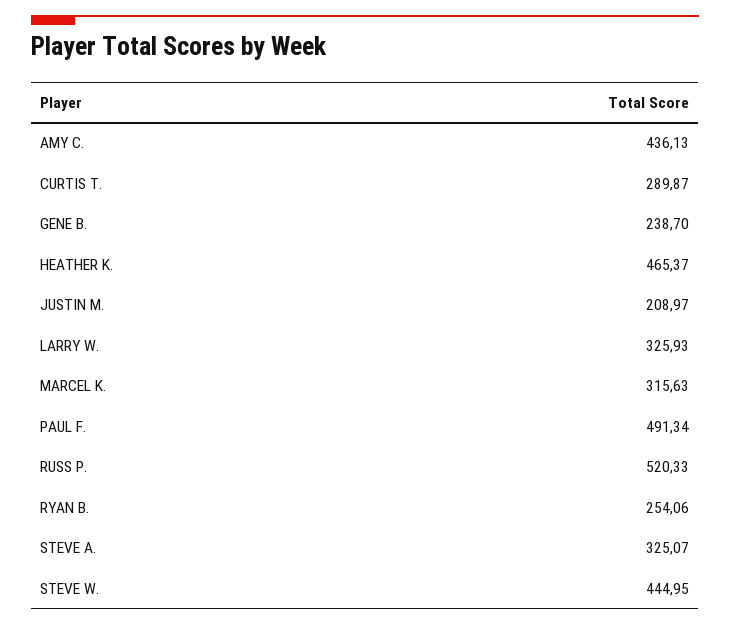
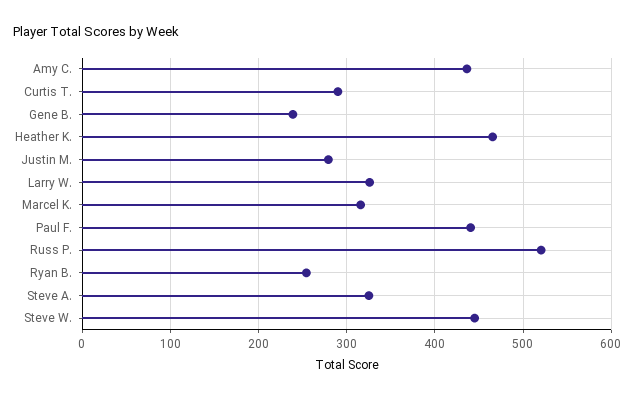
JUSTIN M.: 208.97 -> 280
PAUL F.: 491.34 -> 440

